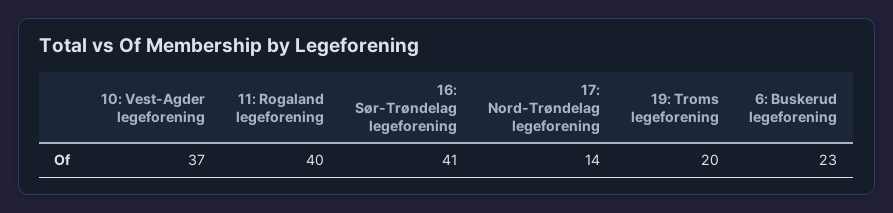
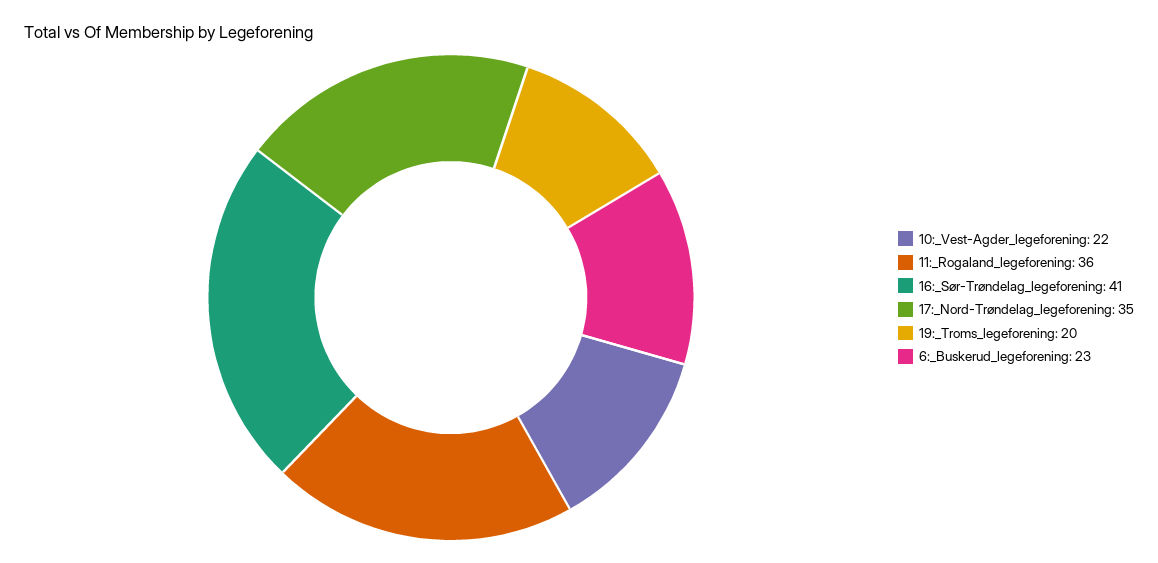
10: Vest-Agder legeforening: 37 -> 22
11: Rogaland legeforening: 40 -> 36
17: Nord-Trøndelag legeforening: 14 -> 35

